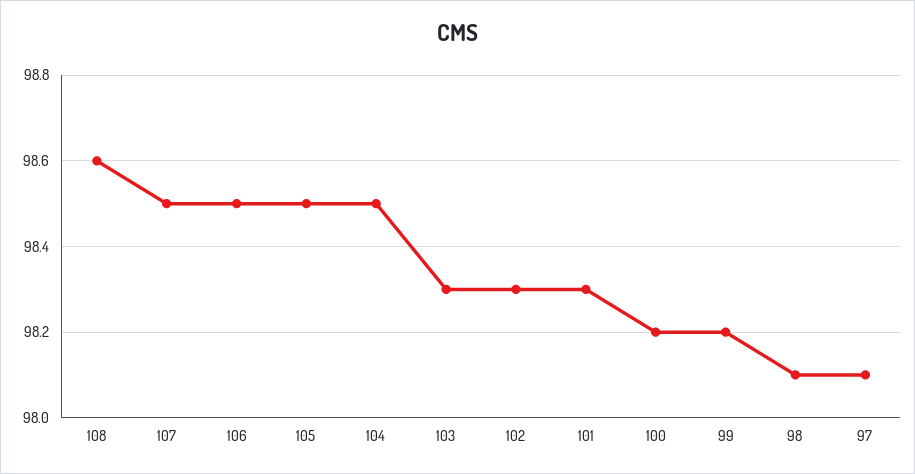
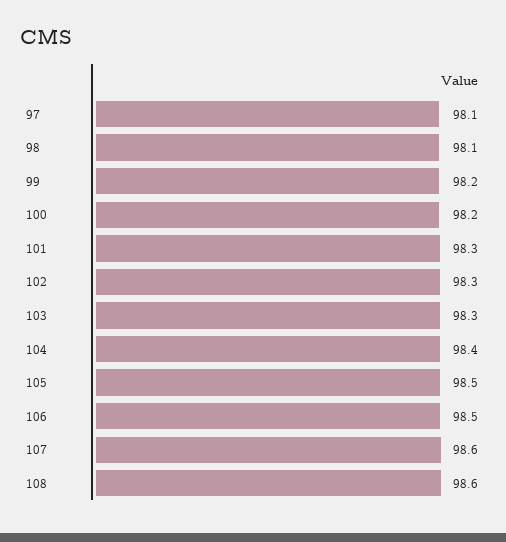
107: 98.5 -> 98.6
104: 98.5 -> 98.4

